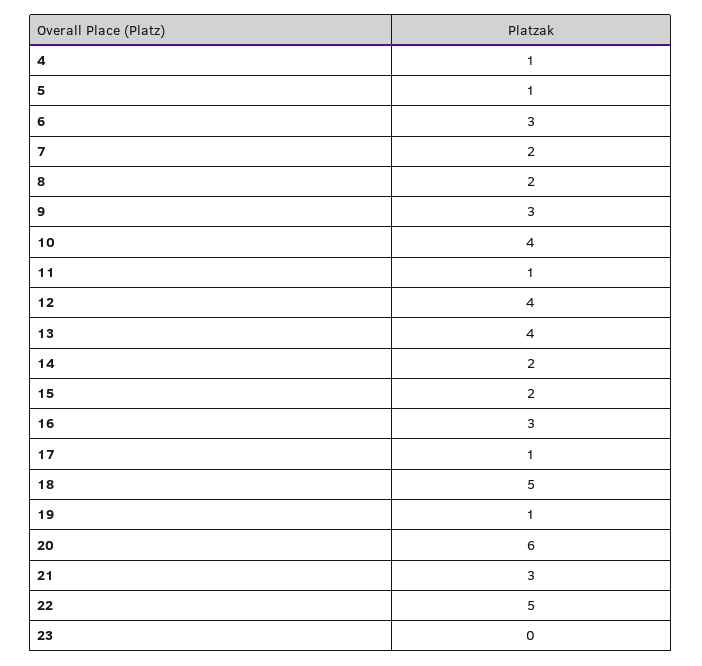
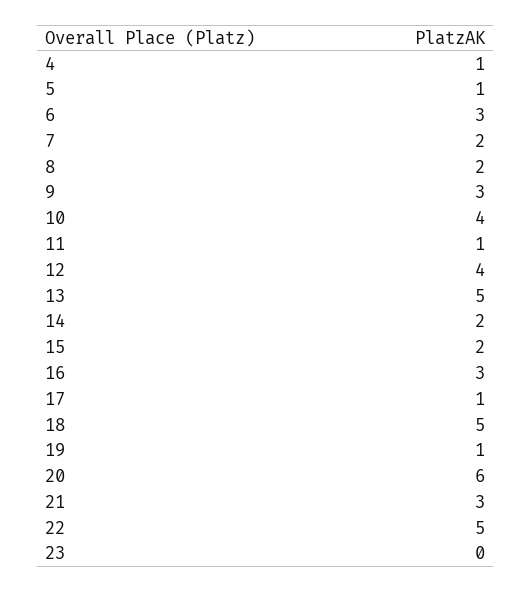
13: 4 -> 5

